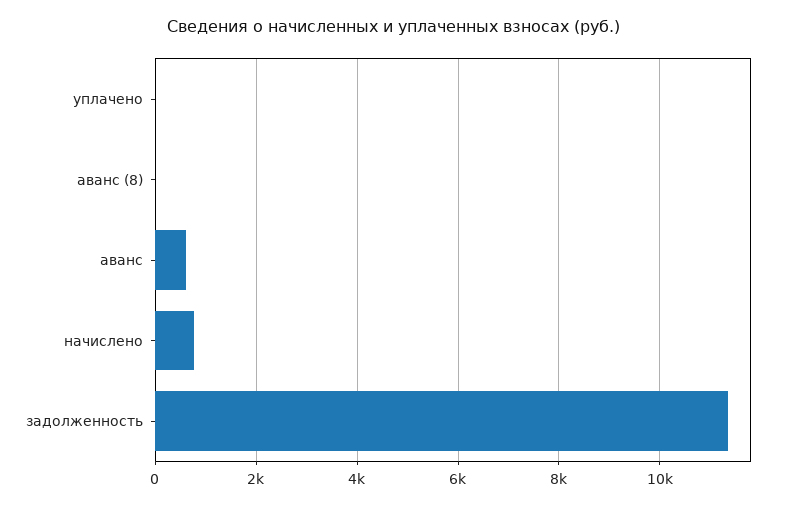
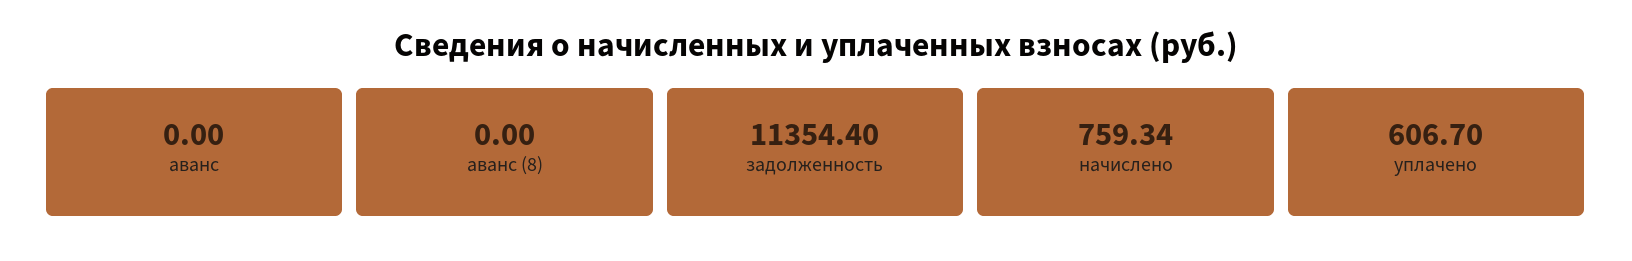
уплачено: 0 -> 606.7
аванс: 600 -> 0

